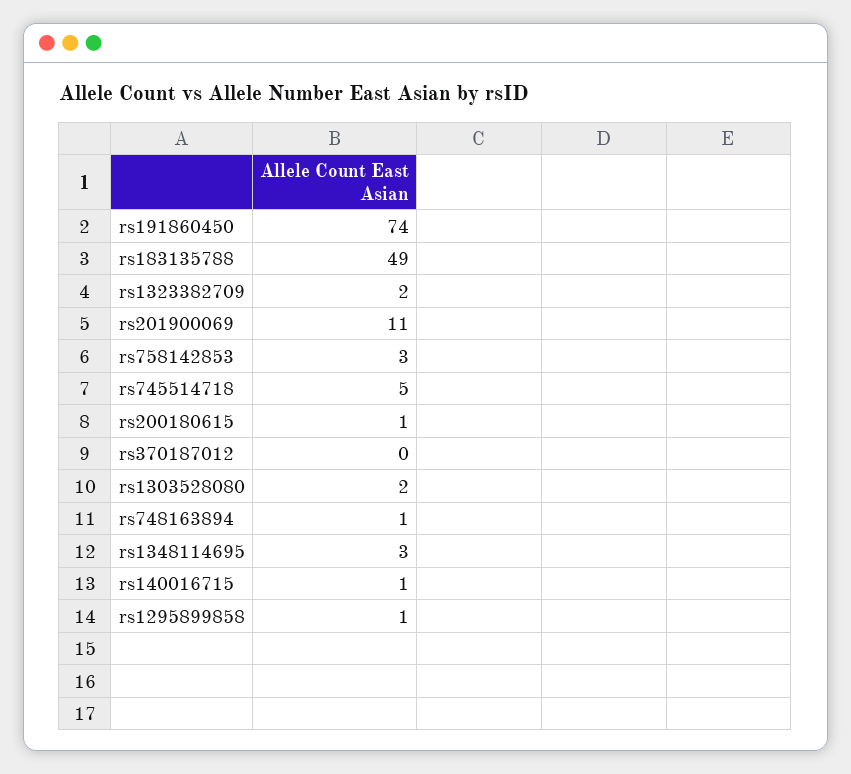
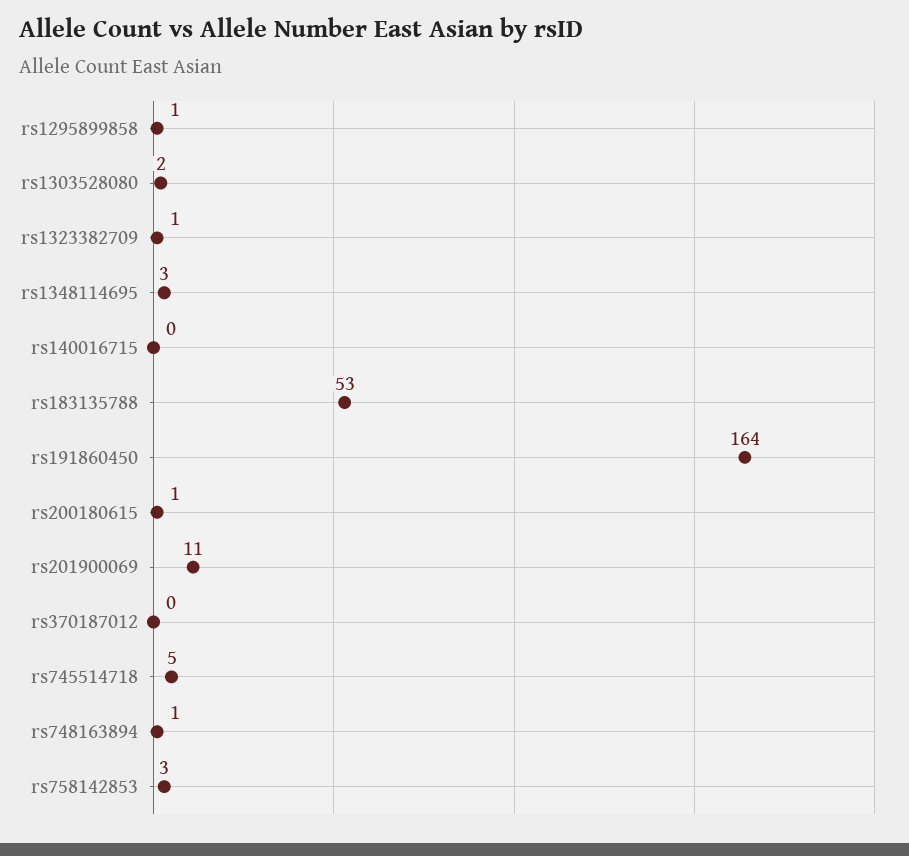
rs191860450: 74 -> 164
rs183135788: 49 -> 53
rs1323382709: 2 -> 1
rs140016715: 1 -> 0

